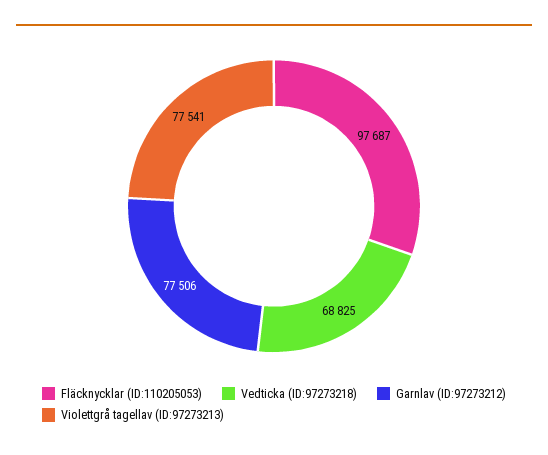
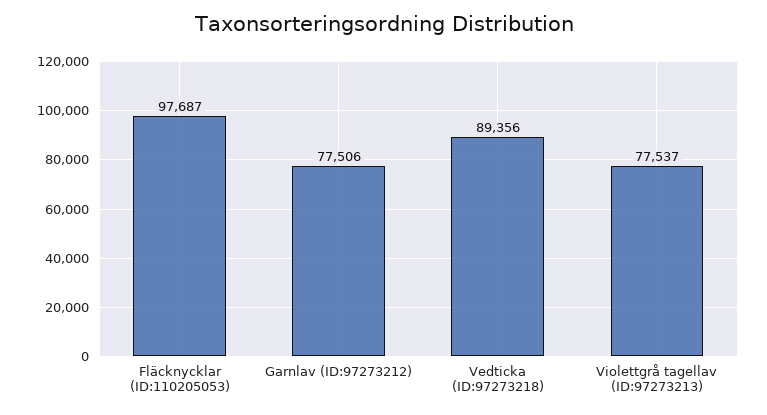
Vedticka (ID:97273218): 68825 -> 89356
Violettgrå tagellav (ID:97273213): 77541 -> 77537

